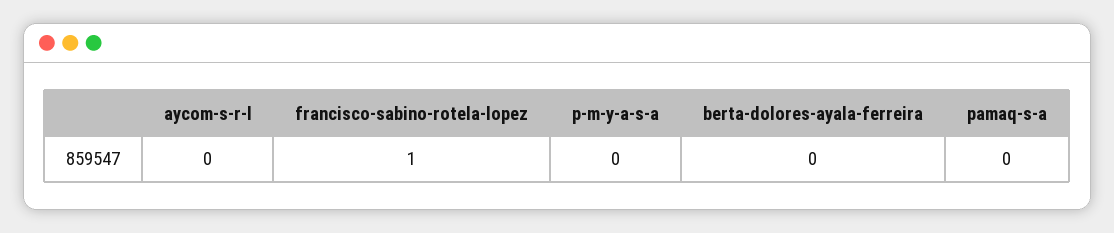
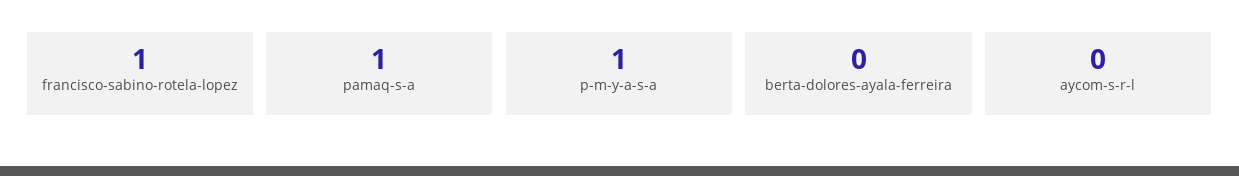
p-m-y-a-s-a: 0 -> 1
pamaq-s-a: 0 -> 1

